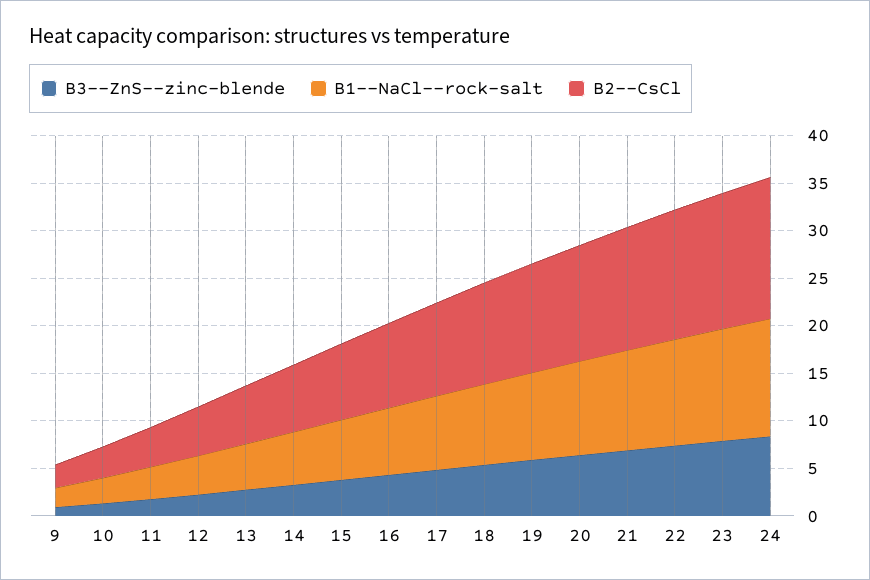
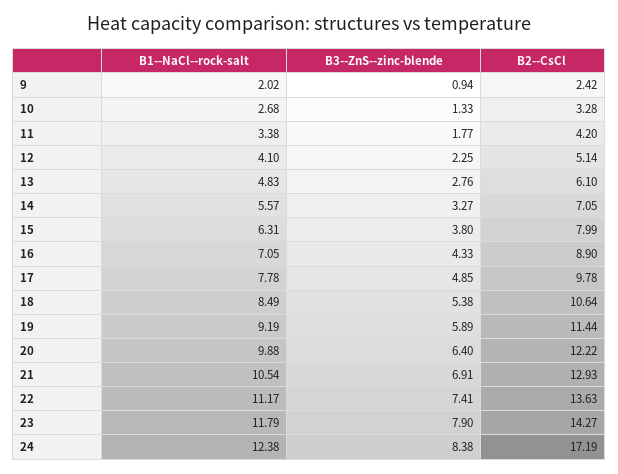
B2--CsCl, 24: 15 -> 17.19

